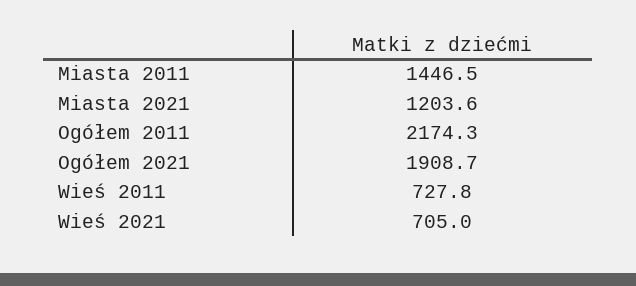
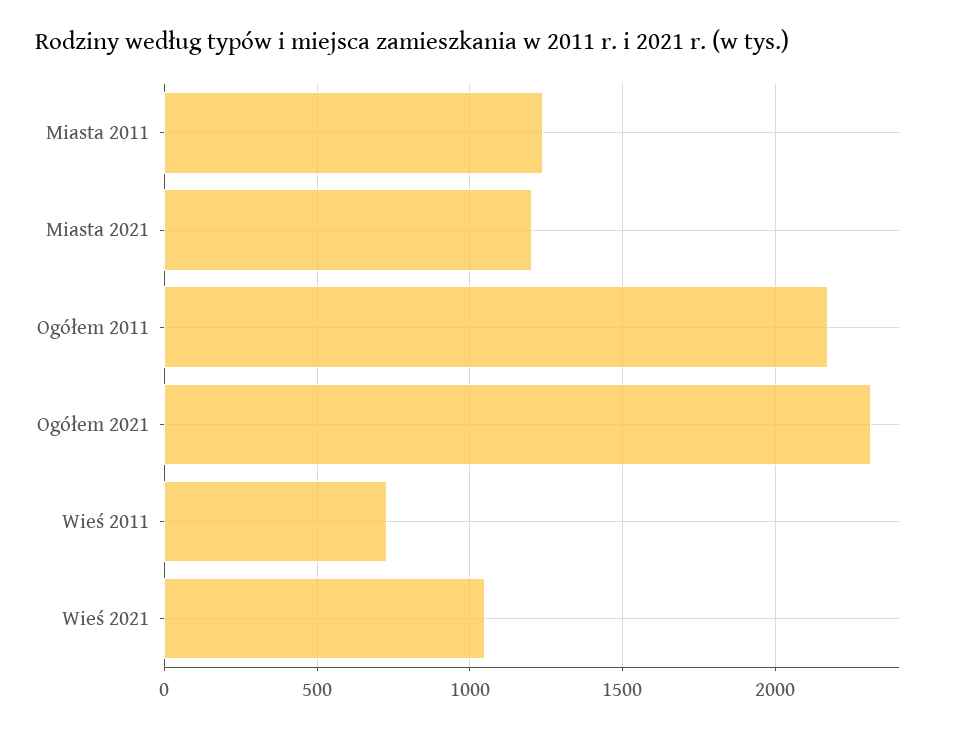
Miasta 2011: 1446.5 -> 1250
Ogółem 2021: 1908.7 -> 2300
Wieś 2021: 705 -> 1050

